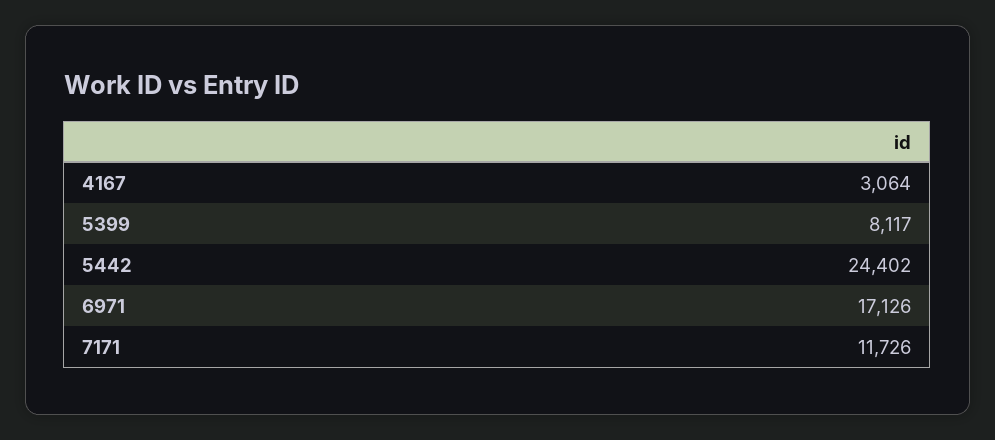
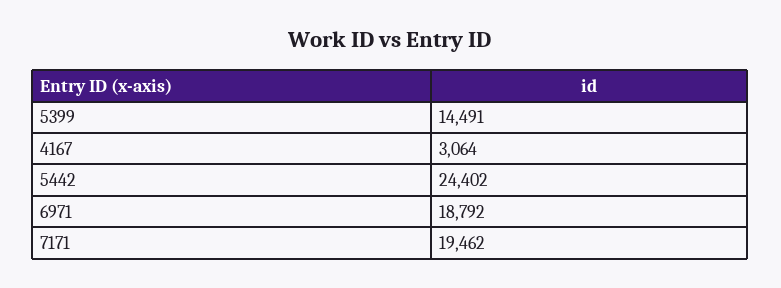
5399: 8117 -> 14491
6971: 17126 -> 18792
7171: 11726 -> 19462

